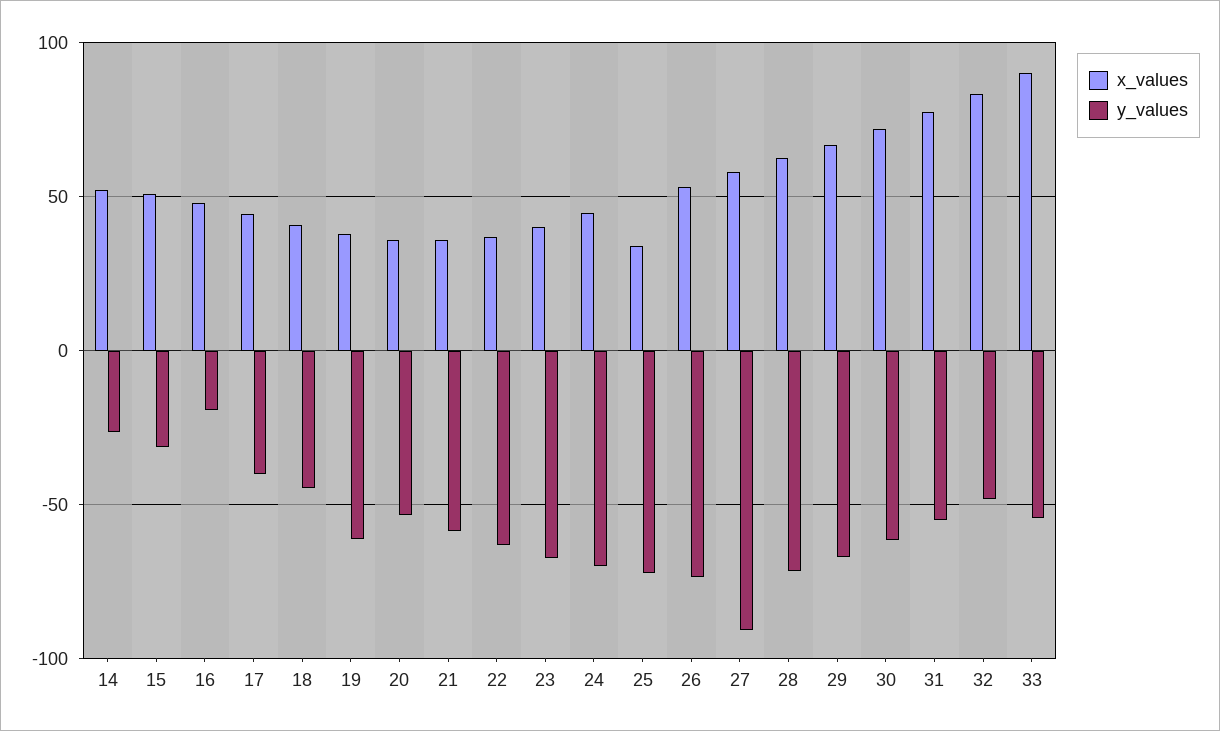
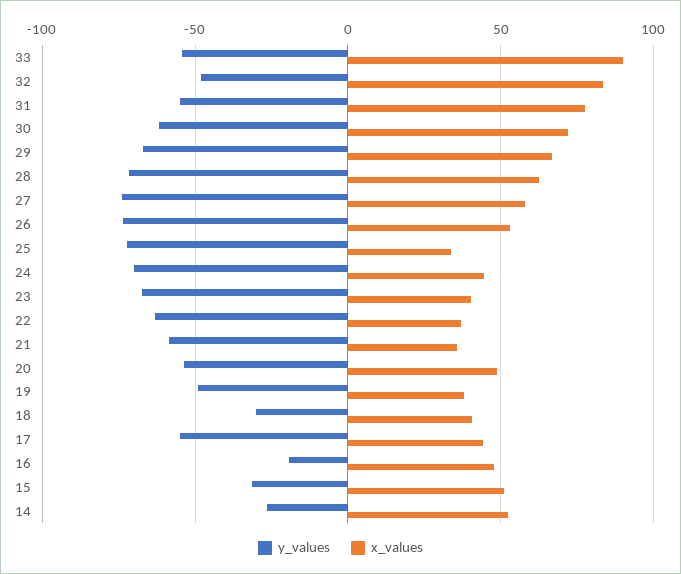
y_values, 17: -40 -> -55
y_values, 18: -45 -> -30
y_values, 19: -60 -> -50
x_values, 20: 35 -> 50
y_values, 27: -90 -> -75

